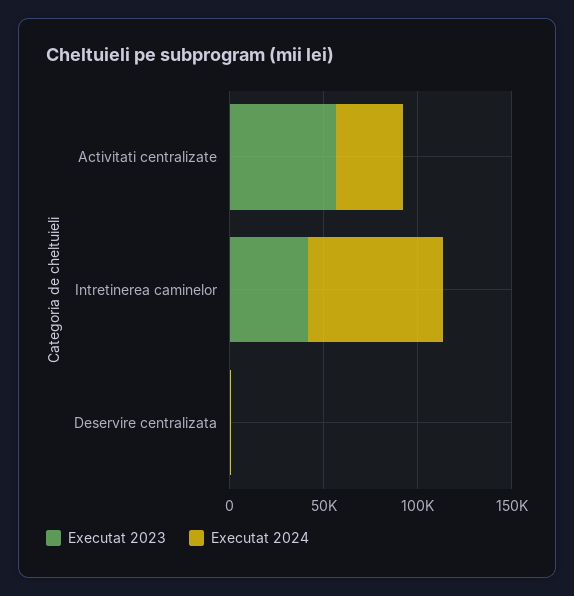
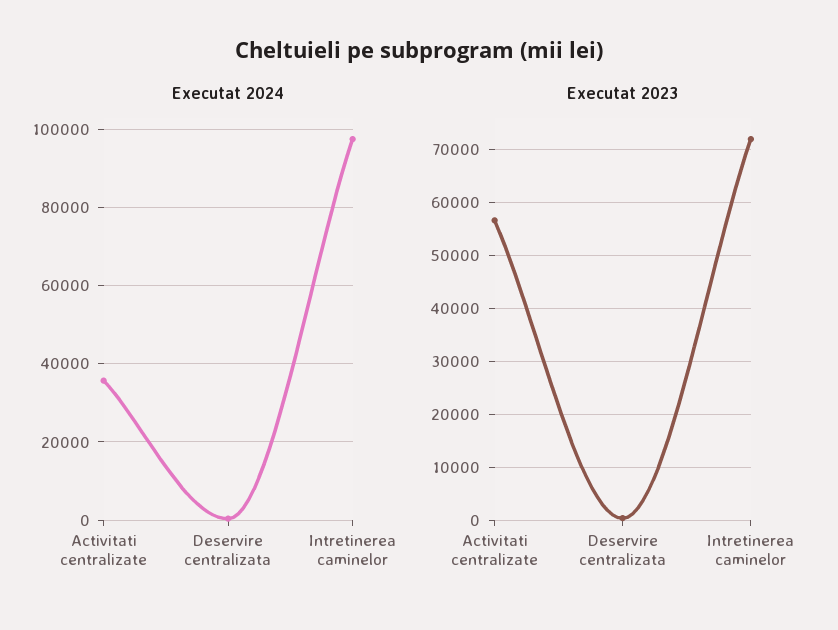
Executat 2023, Intretinerea caminelor: 40000 -> 72000
Executat 2024, Intretinerea caminelor: 70000 -> 98000

